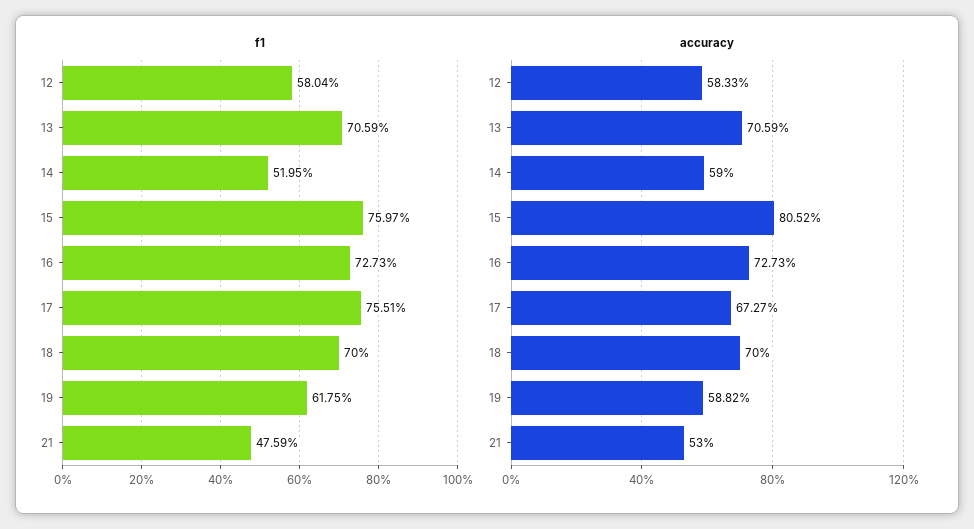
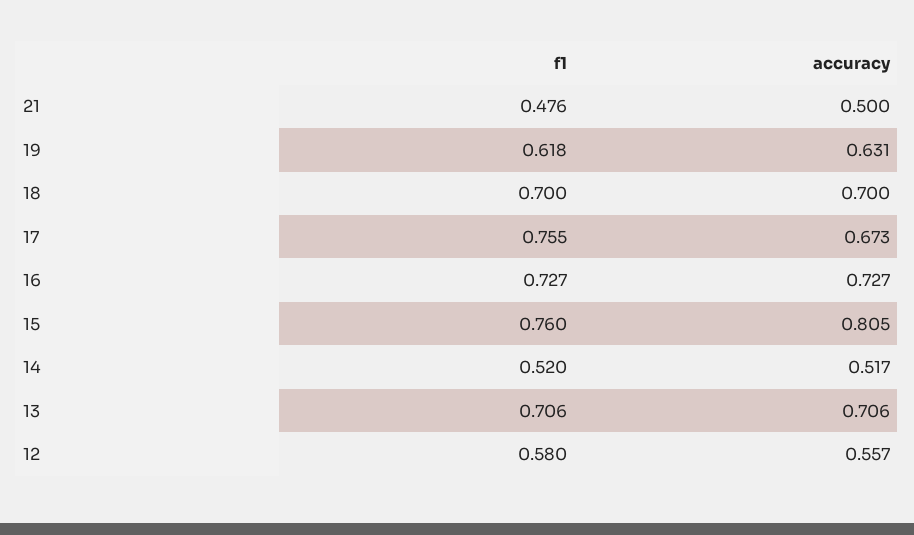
accuracy, 12: 0.5833 -> 0.557
accuracy, 14: 0.59 -> 0.517
accuracy, 19: 0.5882 -> 0.631
accuracy, 21: 0.53 -> 0.5

